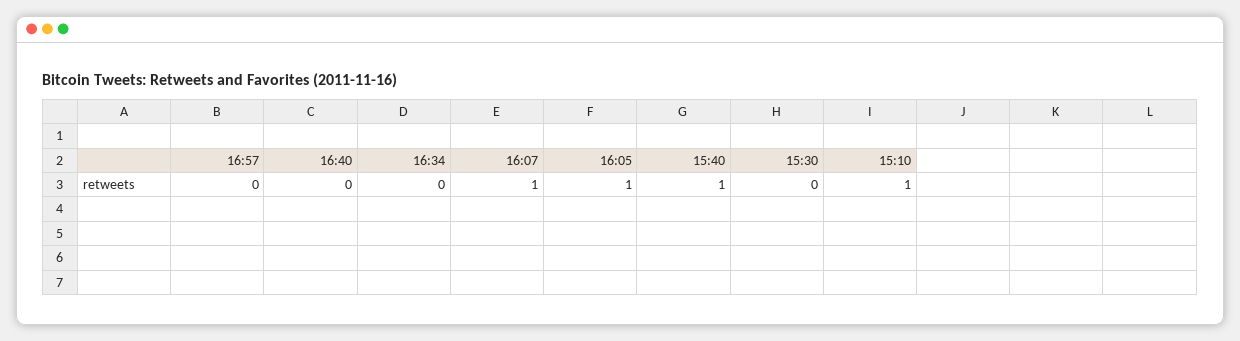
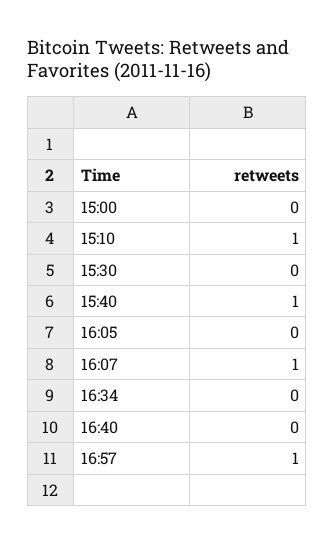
16:57: 0 -> 1
16:05: 1 -> 0
15:00: none -> 0

